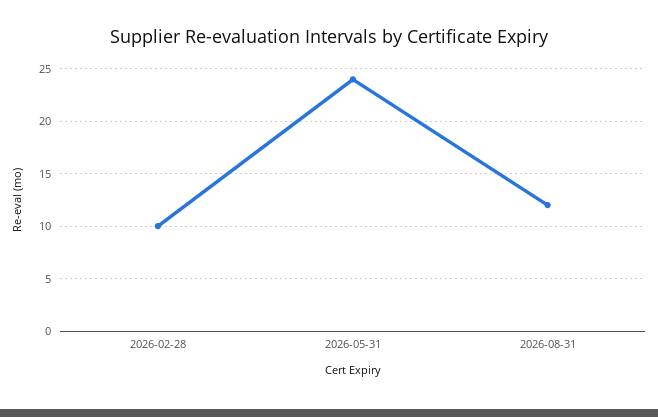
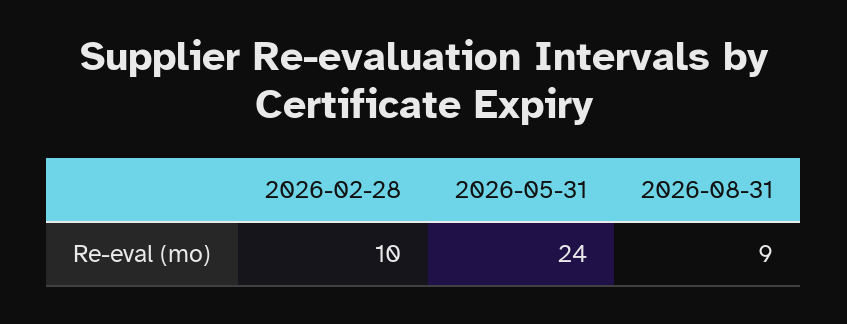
2026-08-31: 12 -> 9

